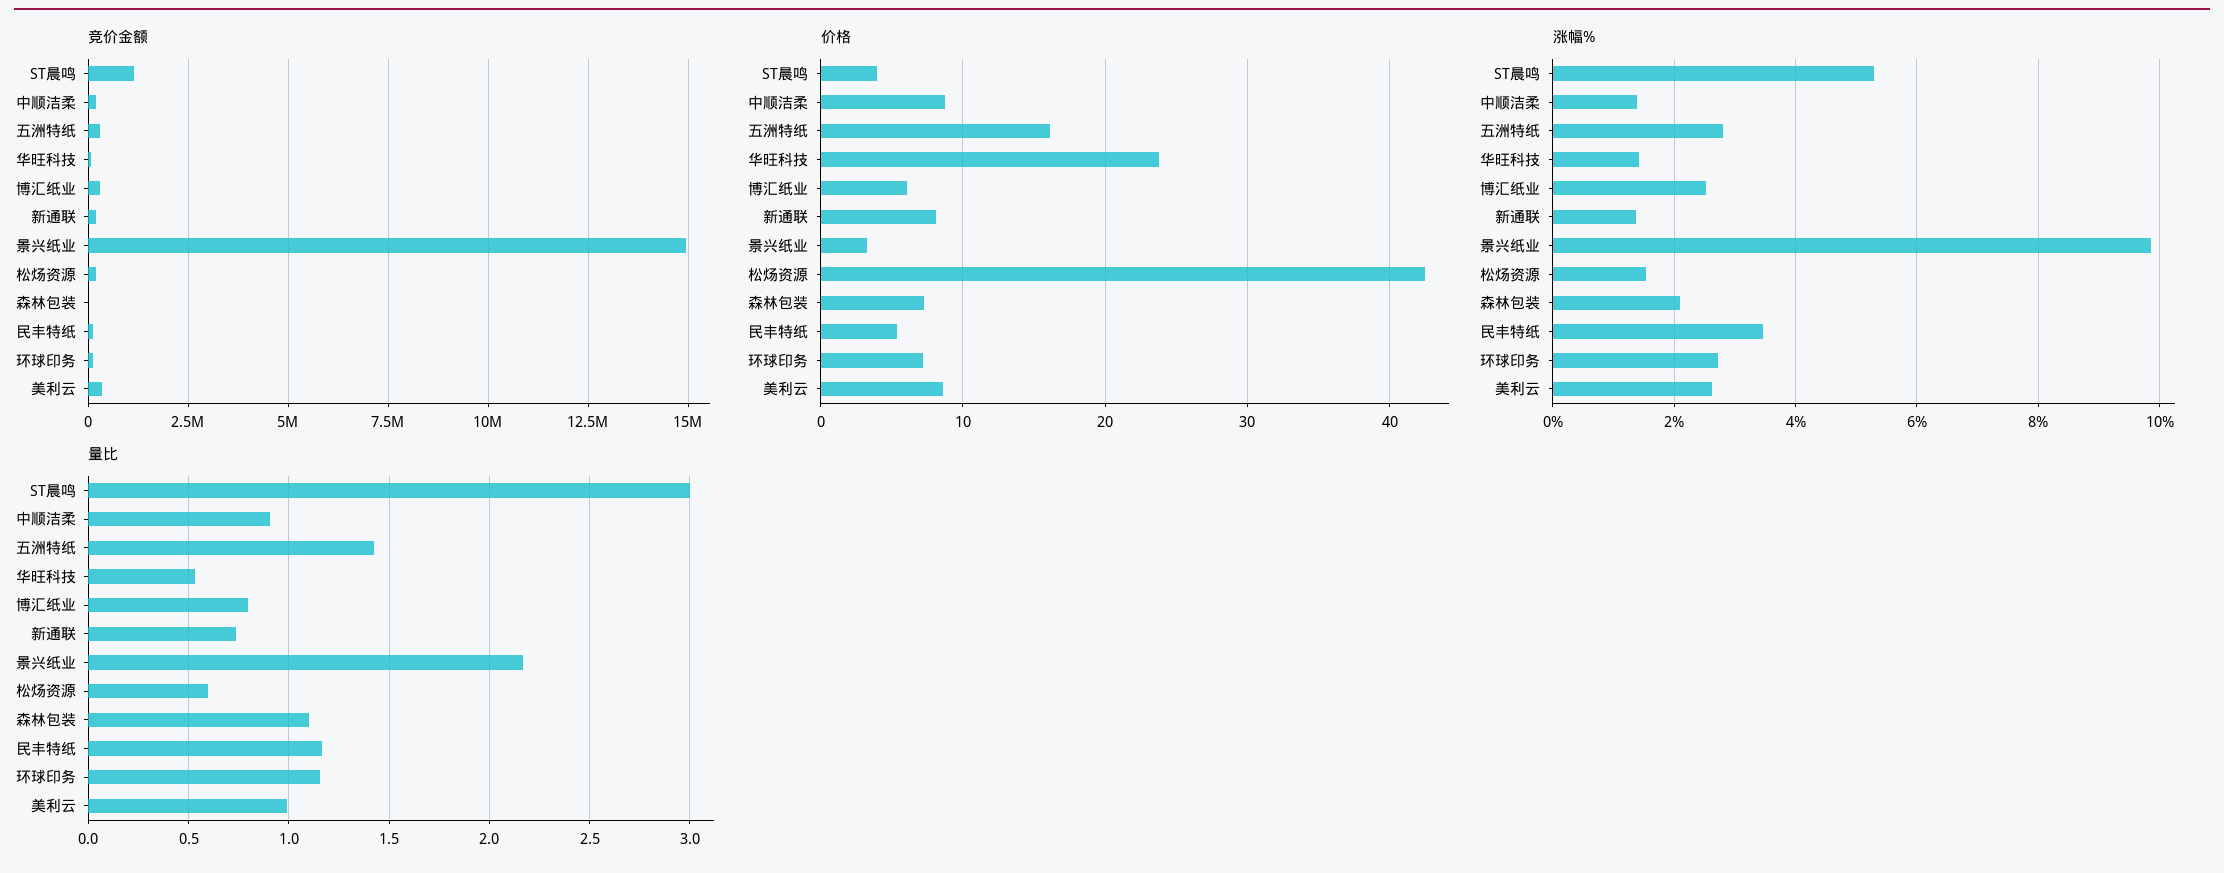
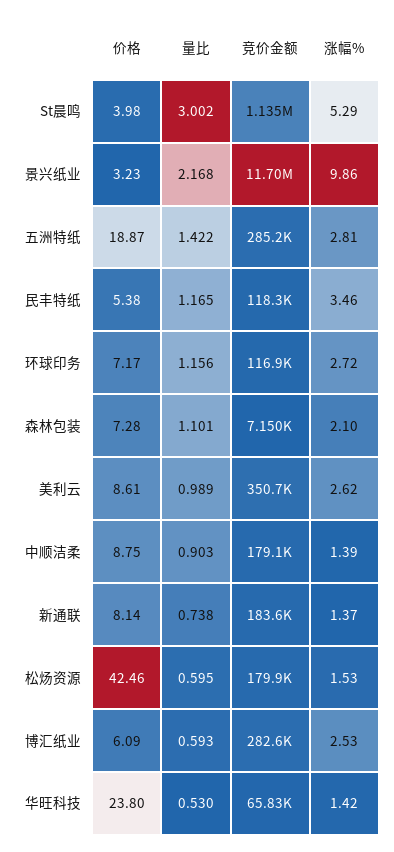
竞价金额, 景兴纸业: 15000000 -> 11700000
价格, 五洲特纸: 16 -> 18.87
量比, 博汇纸业: 0.8 -> 0.593

